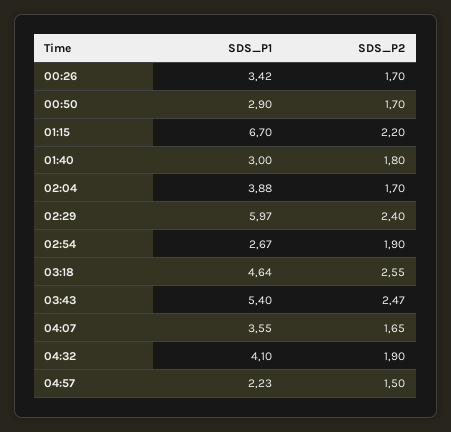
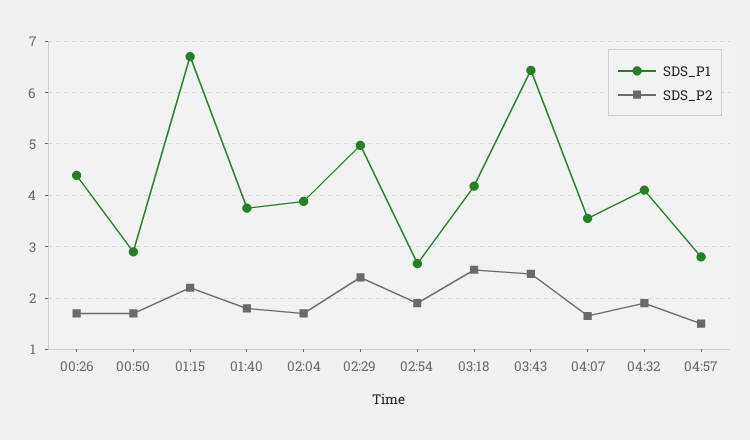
SDS_P1, 00:26: 3.42 -> 4.4
SDS_P1, 01:40: 3 -> 3.8
SDS_P1, 02:29: 5.97 -> 5
SDS_P1, 03:18: 4.64 -> 4.2
SDS_P1, 03:43: 5.4 -> 6.4
SDS_P1, 04:57: 2.23 -> 2.8

